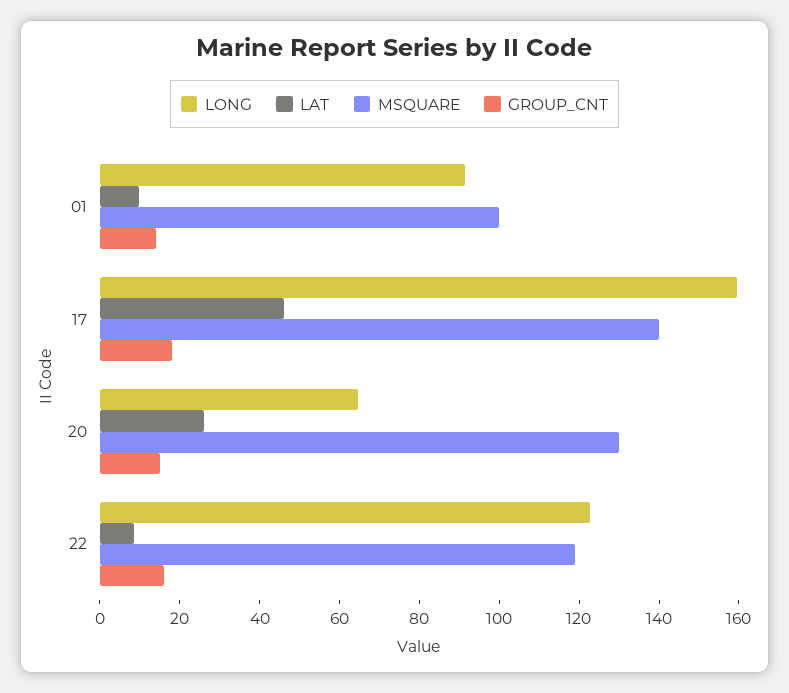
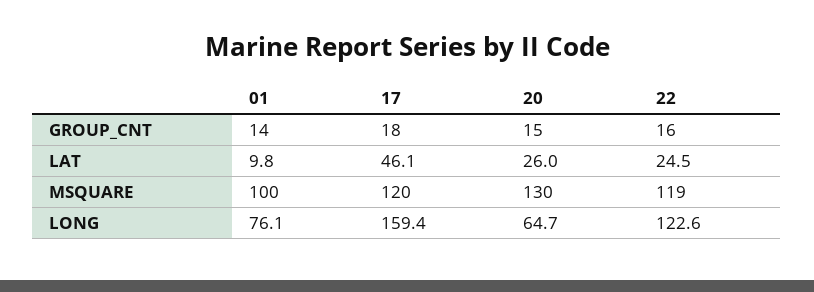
LONG, 01: 90 -> 76.1
MSQUARE, 17: 140 -> 120
LAT, 22: 10 -> 24.5

